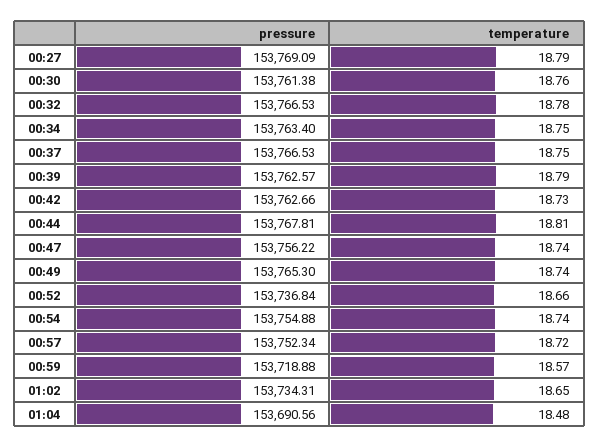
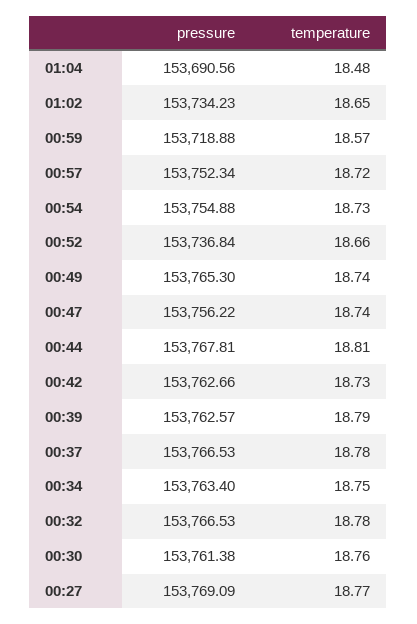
temperature, 00:27: 18.79 -> 18.77
temperature, 00:37: 18.75 -> 18.78
temperature, 00:54: 18.74 -> 18.73
pressure, 01:02: 153734.31 -> 153734.23

